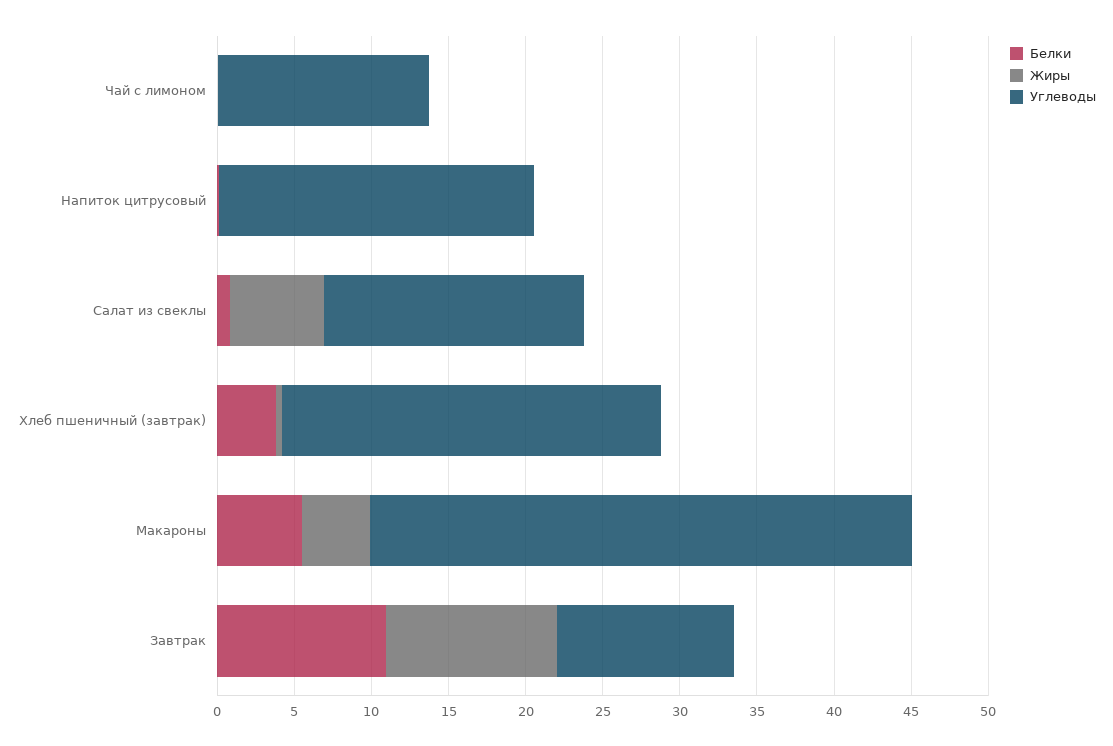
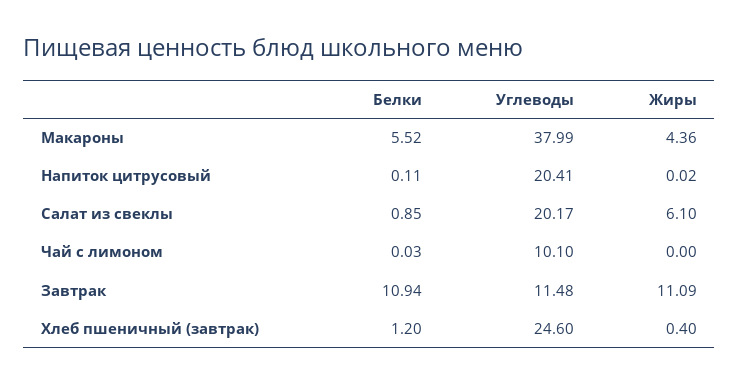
Углеводы, Чай с лимоном: 14 -> 10.1
Углеводы, Салат из свеклы: 17 -> 20.17
Белки, Хлеб пшеничный (завтрак): 4 -> 1.2
Углеводы, Макароны: 35 -> 37.99

